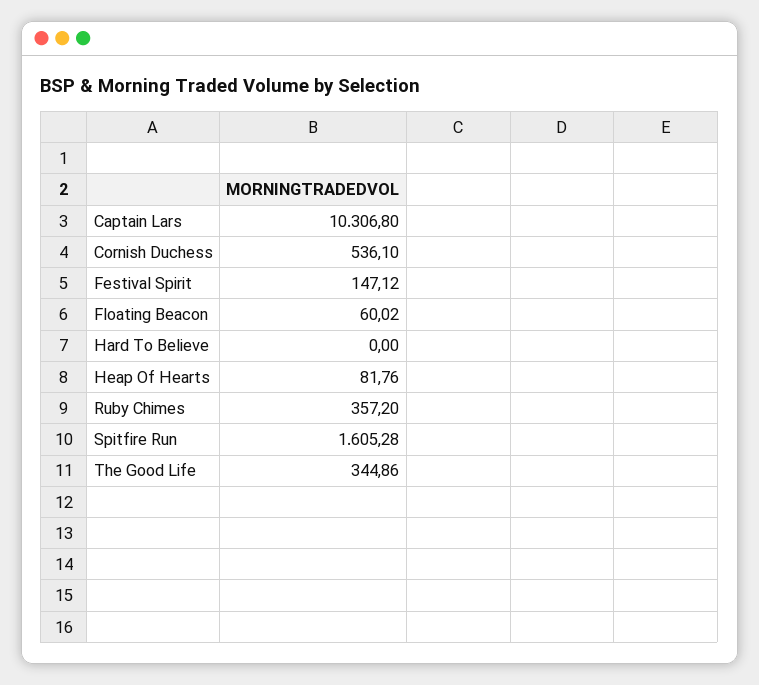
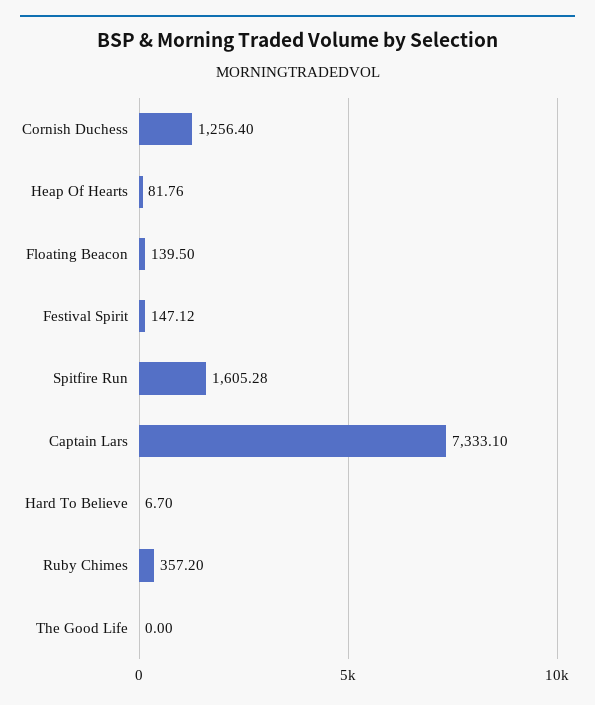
Captain Lars: 10306.8 -> 7333.1
Cornish Duchess: 536.1 -> 1256.4
Floating Beacon: 60.02 -> 139.5
Hard To Believe: 0 -> 6.7
The Good Life: 344.86 -> 0

